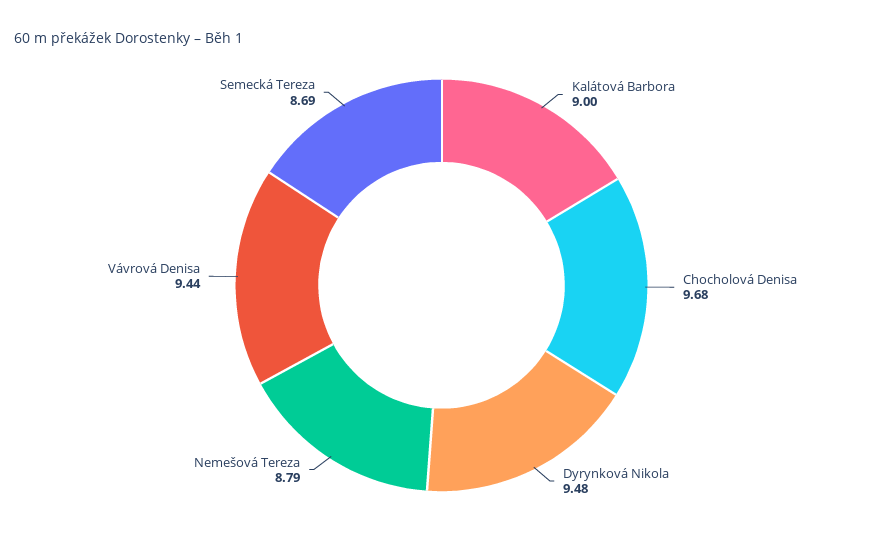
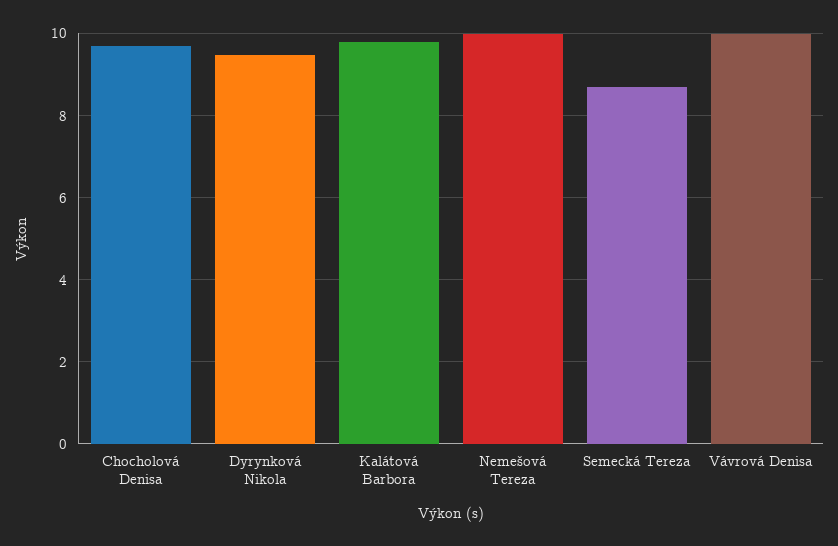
Kalátová Barbora: 9 -> 9.8
Nemešová Tereza: 8.79 -> 10
Vávrová Denisa: 9.44 -> 10

